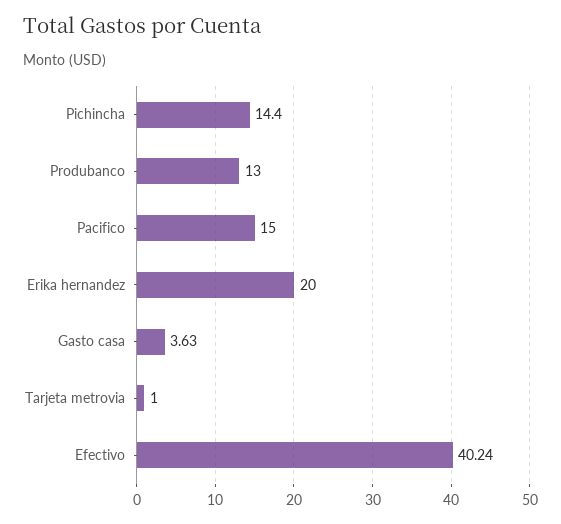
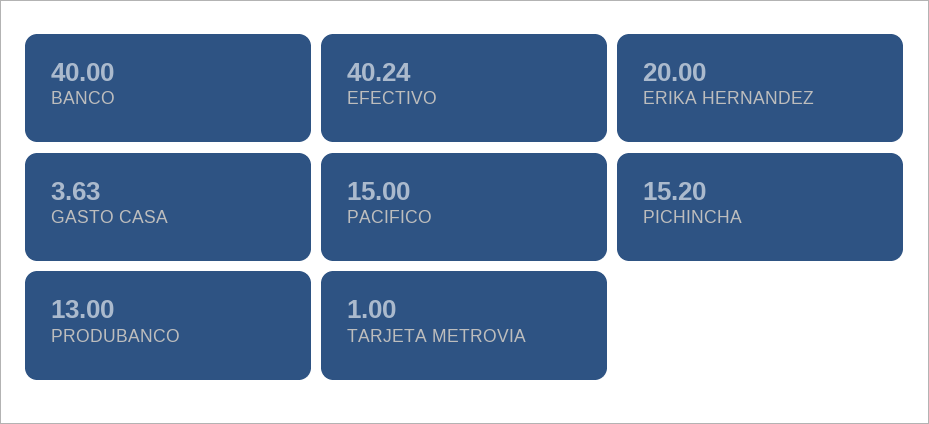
Pichincha: 14.4 -> 15.2
BANCO: none -> 40

